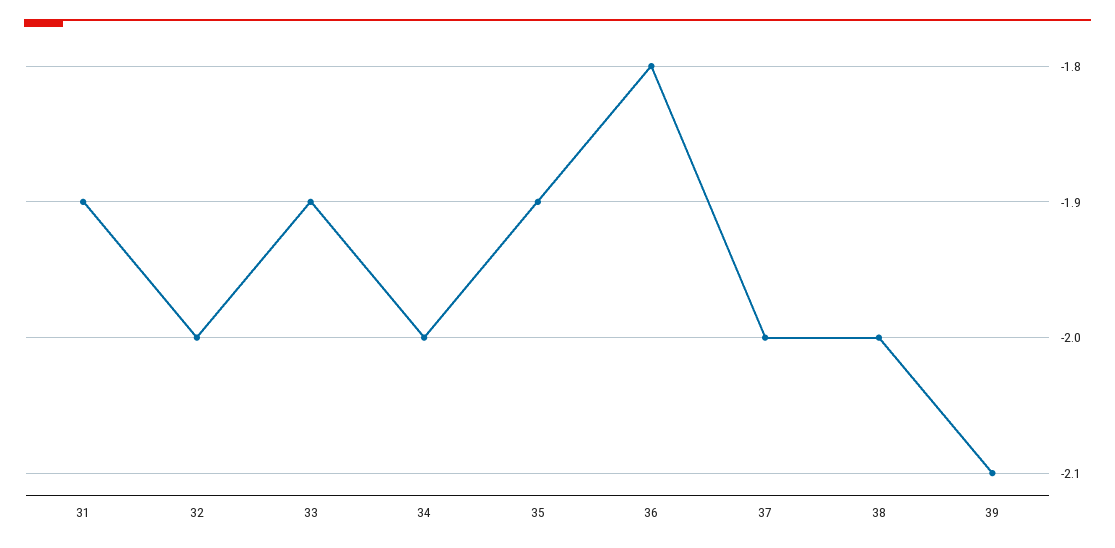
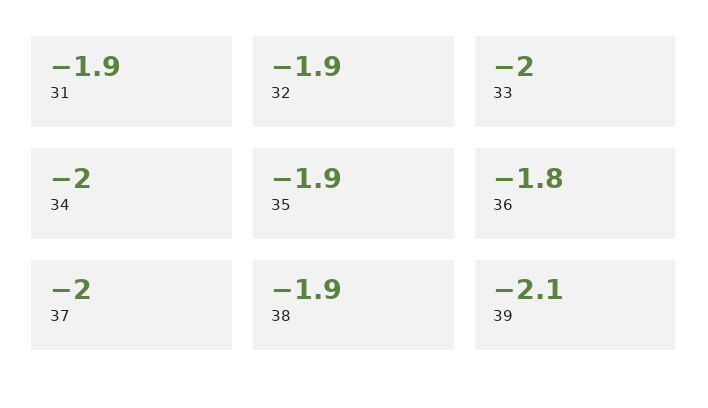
32: -2 -> -1.9
33: -1.9 -> -2
38: -2 -> -1.9

